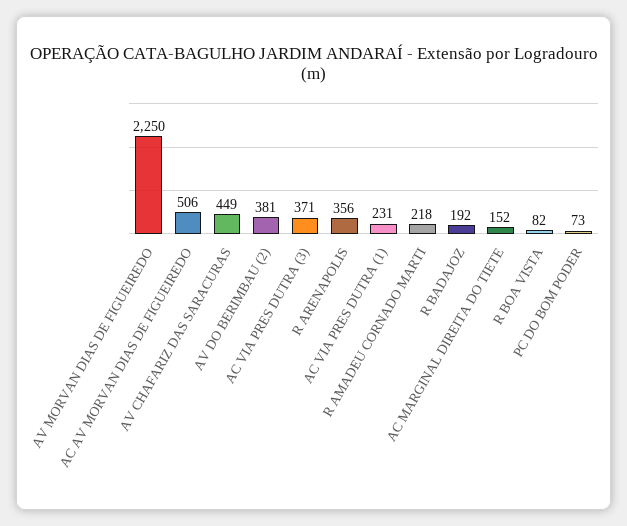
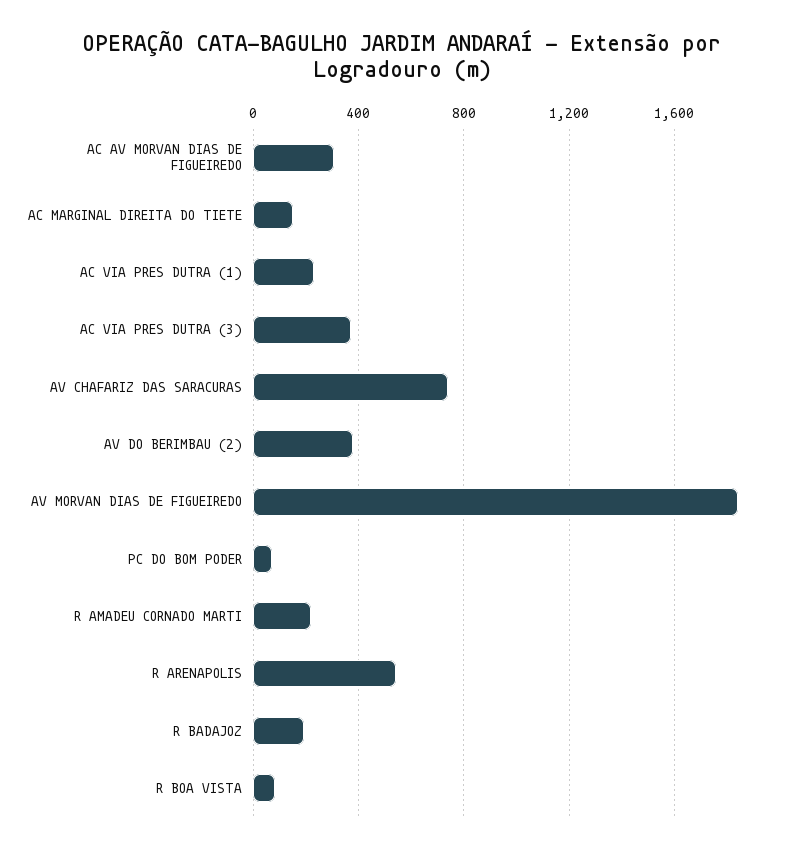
AV MORVAN DIAS DE FIGUEIREDO: 2250 -> 1850
AC AV MORVAN DIAS DE FIGUEIREDO: 506 -> 300
AV CHAFARIZ DAS SARACURAS: 449 -> 750
R ARENAPOLIS: 356 -> 550

